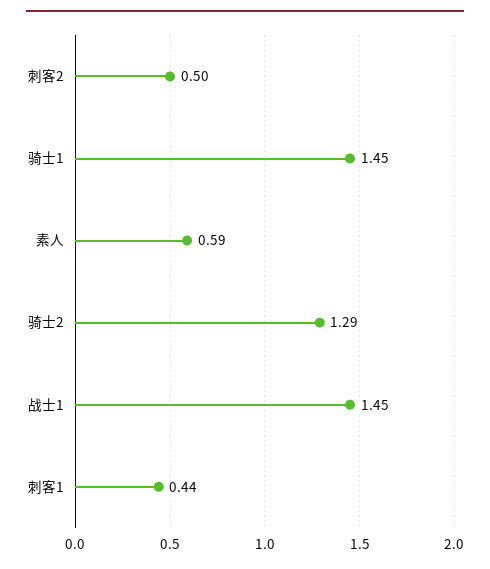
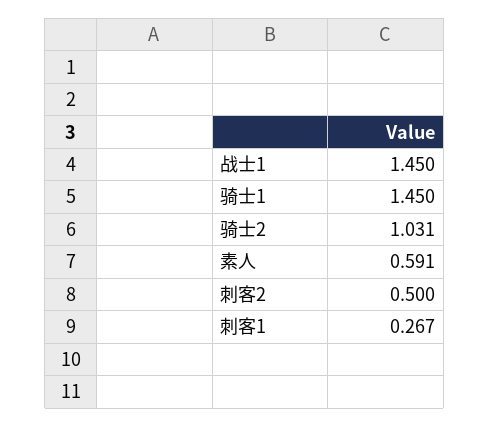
骑士2: 1.29 -> 1.031
刺客1: 0.44 -> 0.267

